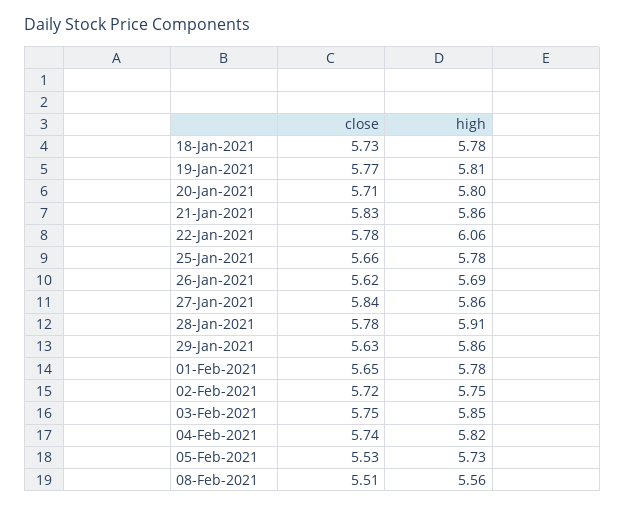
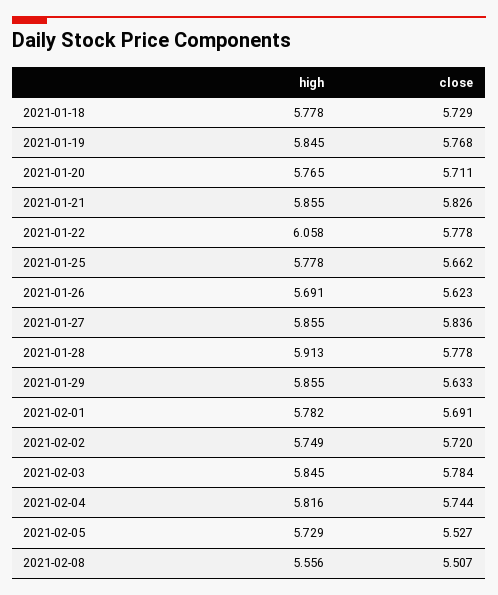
high, 19-Jan-2021: 5.81 -> 5.845
high, 20-Jan-2021: 5.8 -> 5.765
close, 01-Feb-2021: 5.65 -> 5.691
close, 03-Feb-2021: 5.75 -> 5.784

